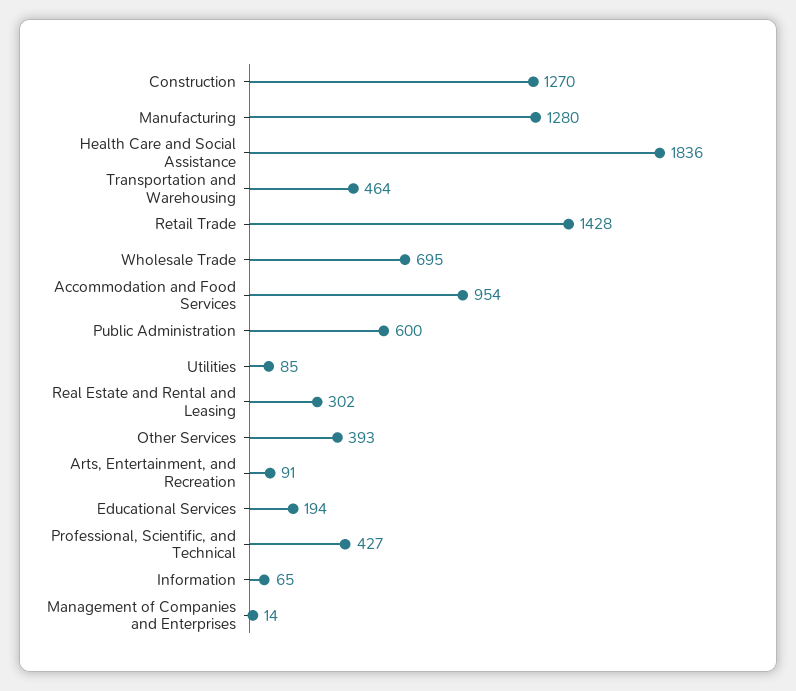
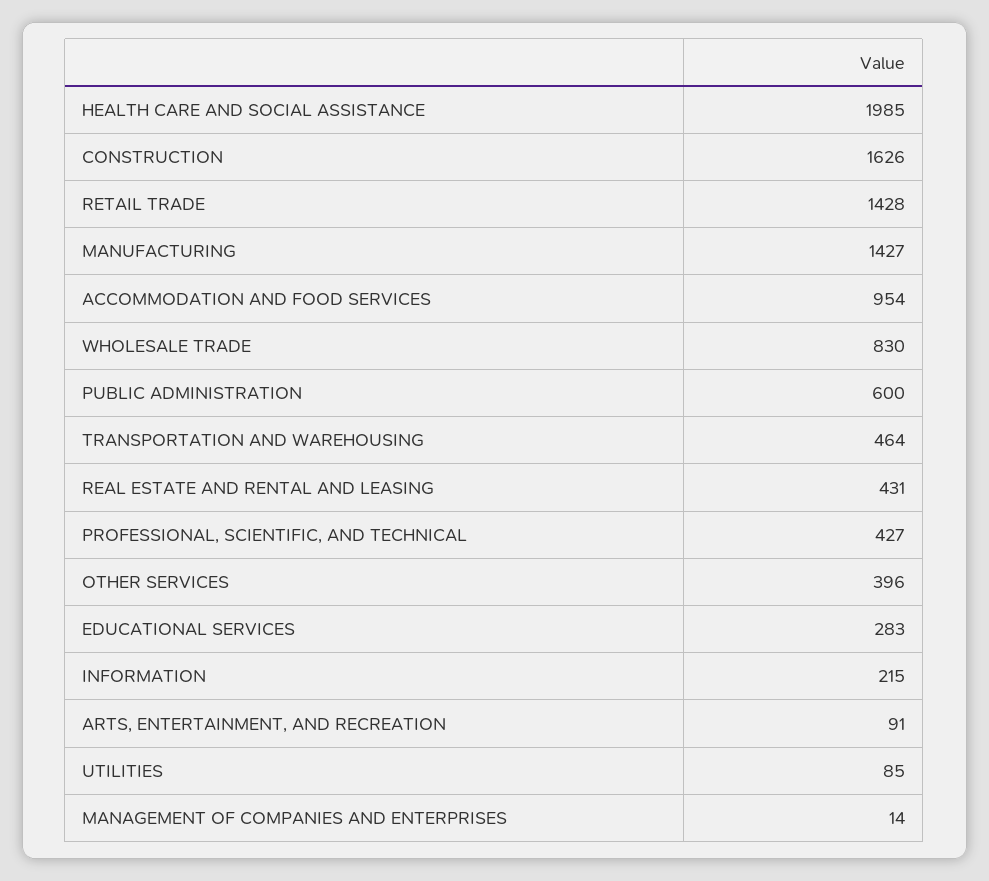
Construction: 1270 -> 1626
Manufacturing: 1280 -> 1427
Health Care and Social Assistance: 1836 -> 1985
Wholesale Trade: 695 -> 830
Real Estate and Rental and Leasing: 302 -> 431
Other Services: 393 -> 396
Educational Services: 194 -> 283
Information: 65 -> 215

